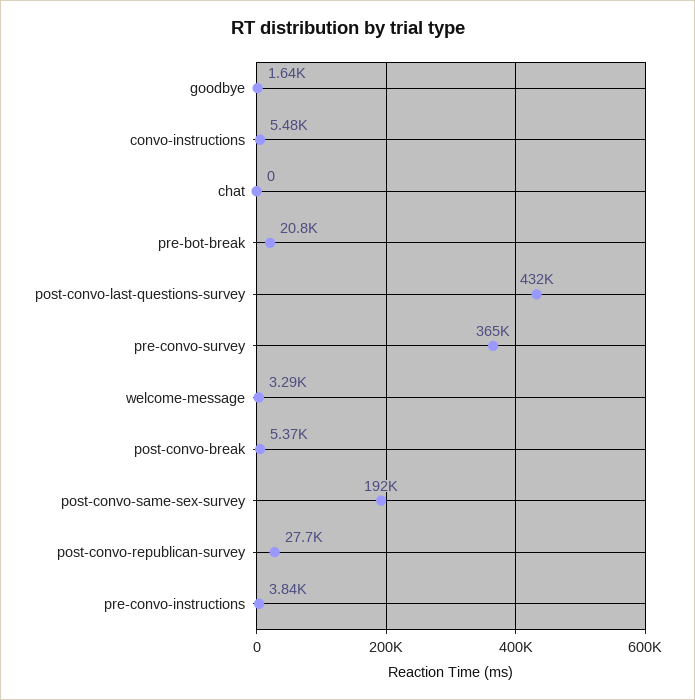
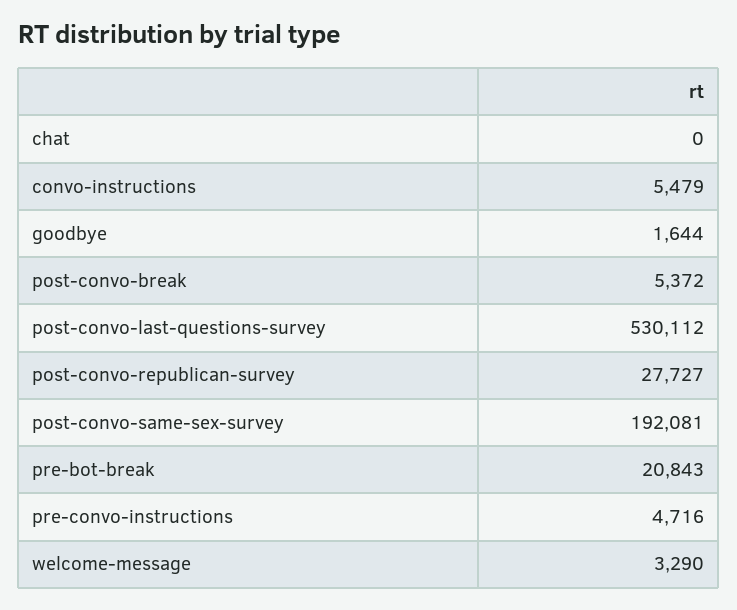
post-convo-last-questions-survey: 432000 -> 530112
pre-convo-survey: 365000 -> none
pre-convo-instructions: 3840 -> 4716

